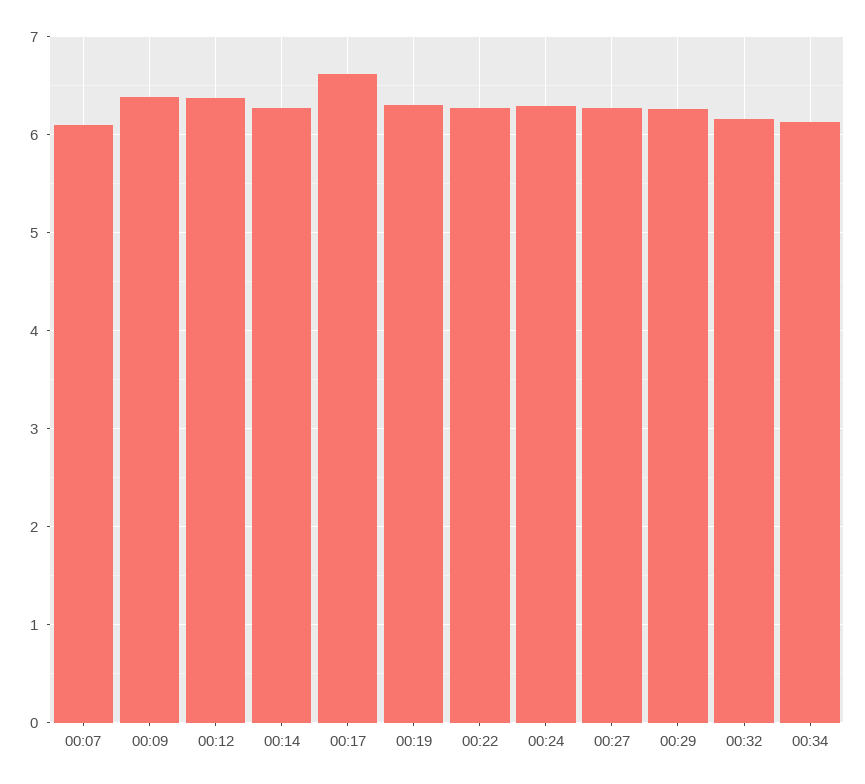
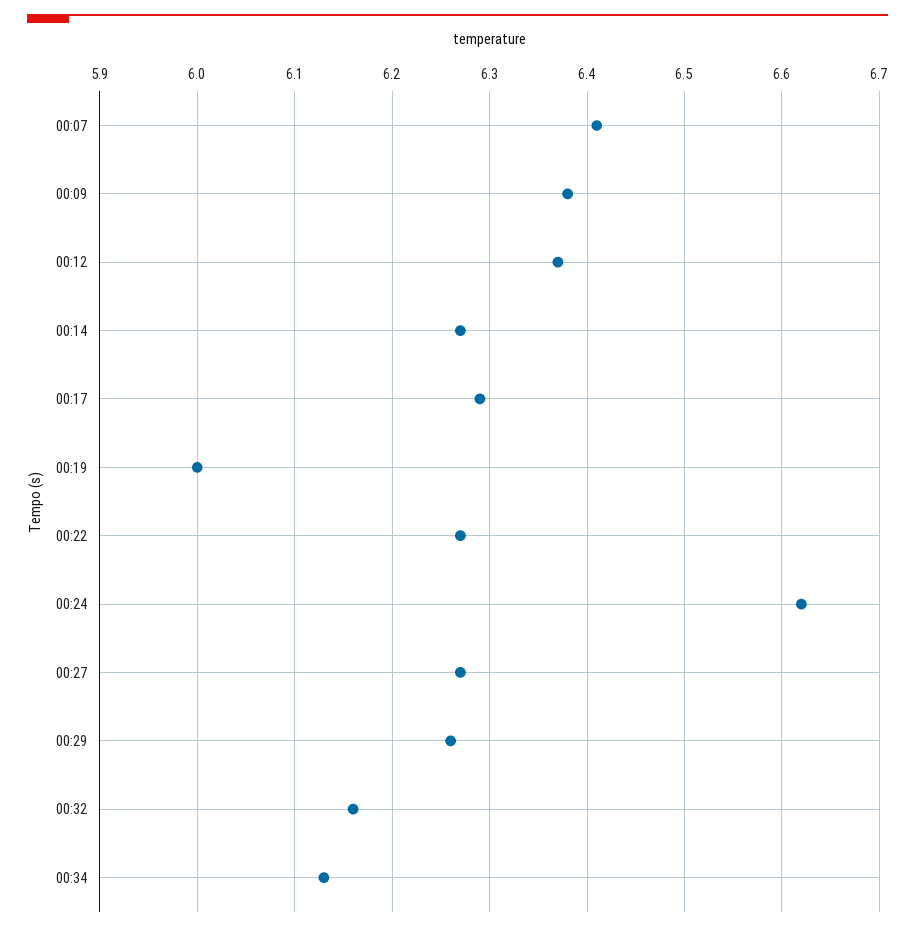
00:07: 6.1 -> 6.41
00:17: 6.6 -> 6.29
00:19: 6.3 -> 6
00:24: 6.3 -> 6.62

